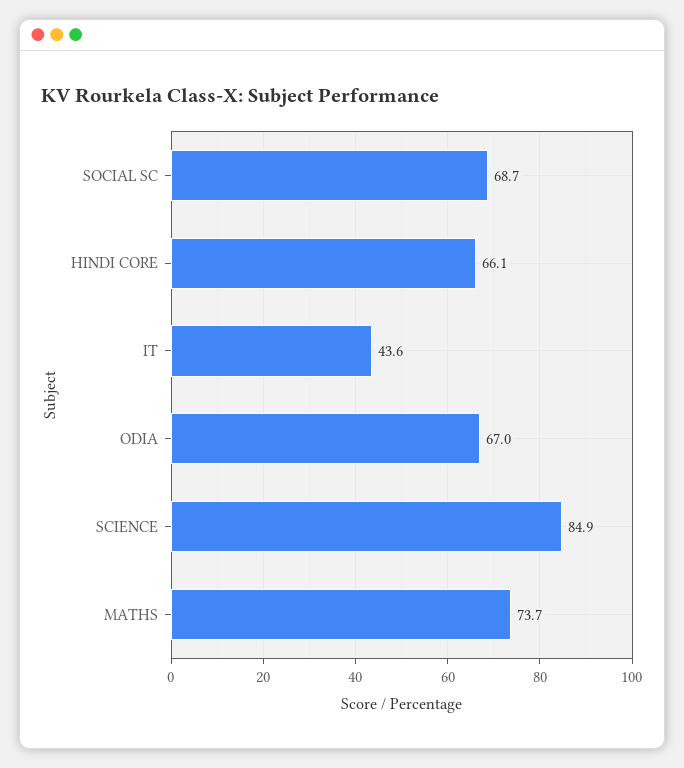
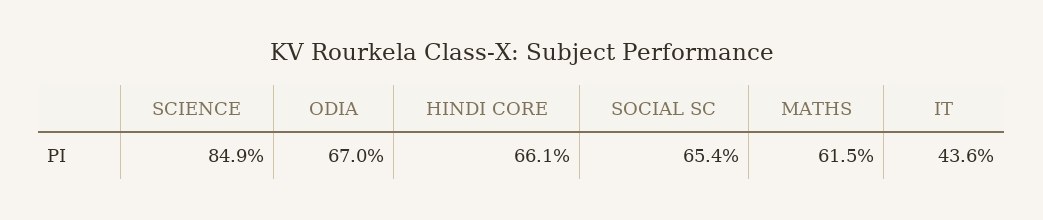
SOCIAL SC: 68.7 -> 65.4
MATHS: 73.7 -> 61.5

